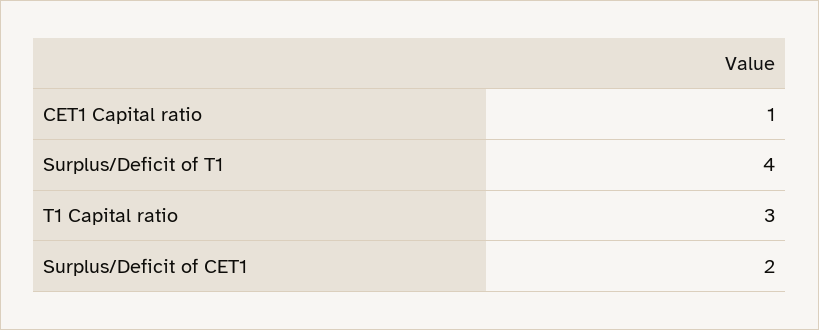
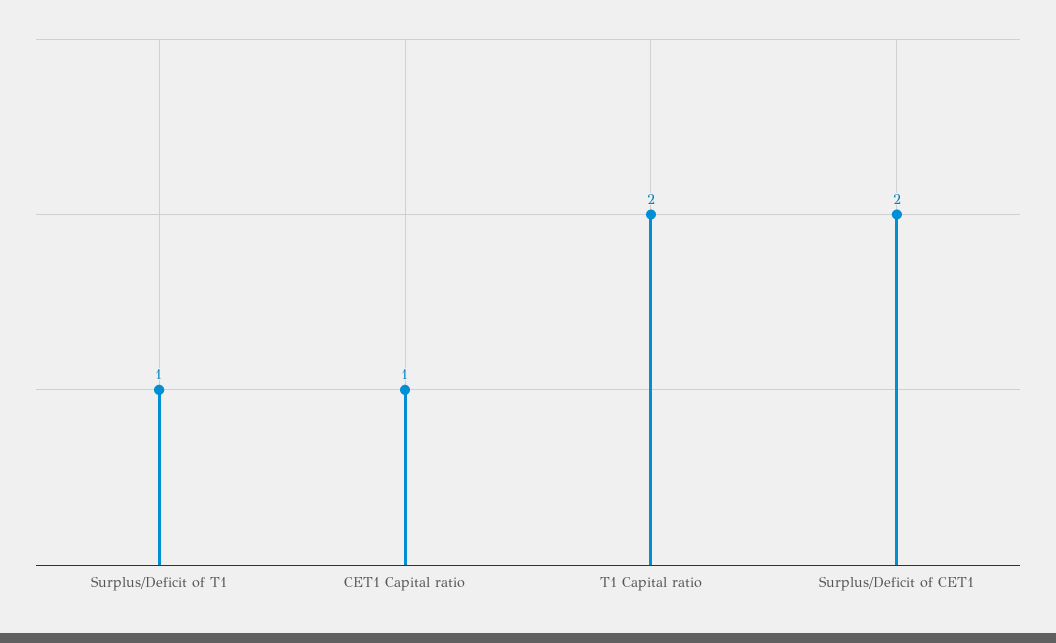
Surplus/Deficit of T1: 4 -> 1
T1 Capital ratio: 3 -> 2

